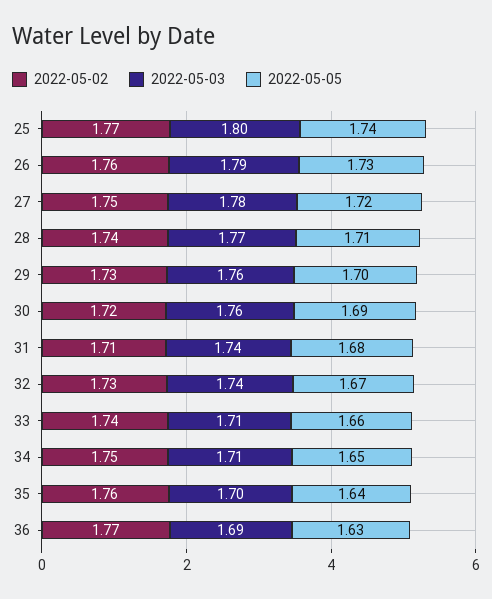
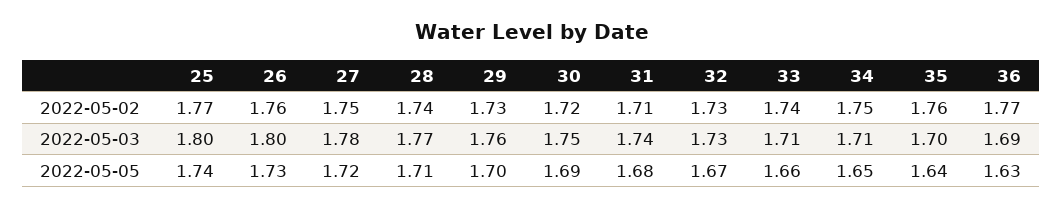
2022-05-03, 26: 1.79 -> 1.8
2022-05-03, 30: 1.76 -> 1.75
2022-05-03, 32: 1.74 -> 1.73

